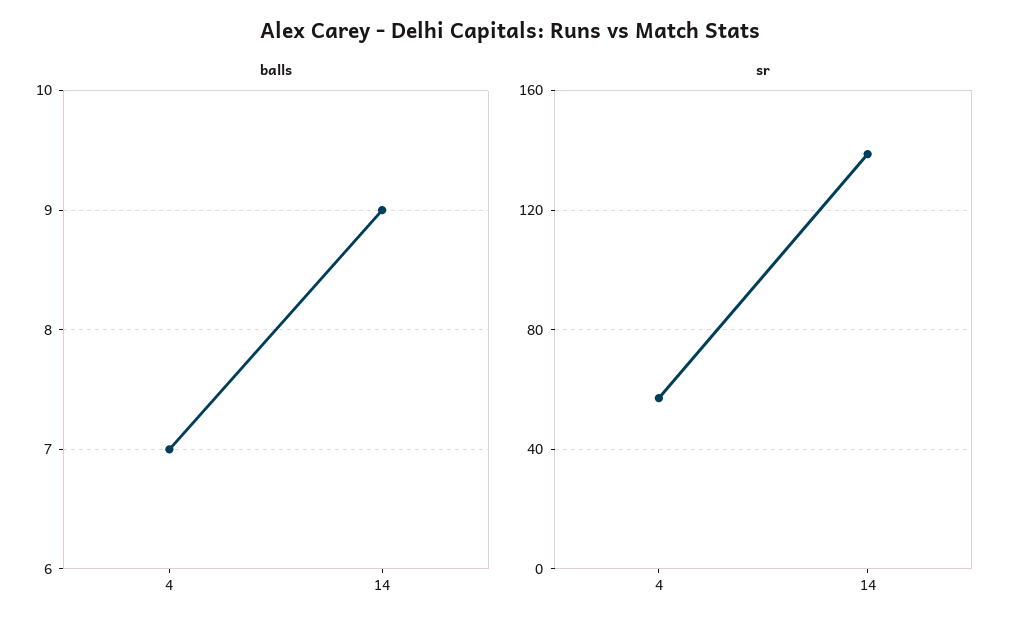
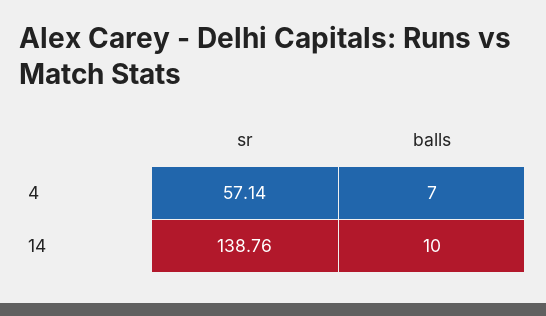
balls, 14: 9 -> 10

